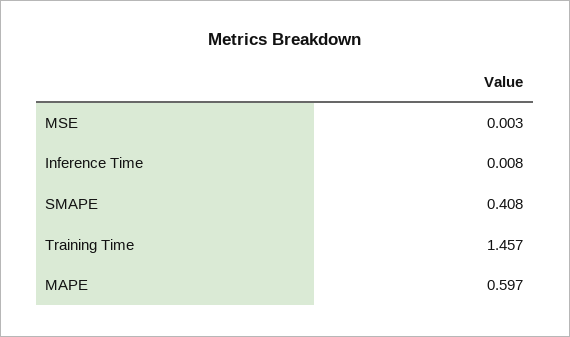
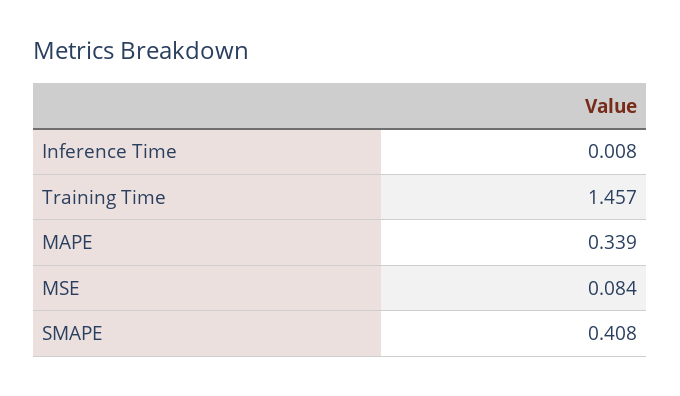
MSE: 0.003 -> 0.084
MAPE: 0.597 -> 0.339

